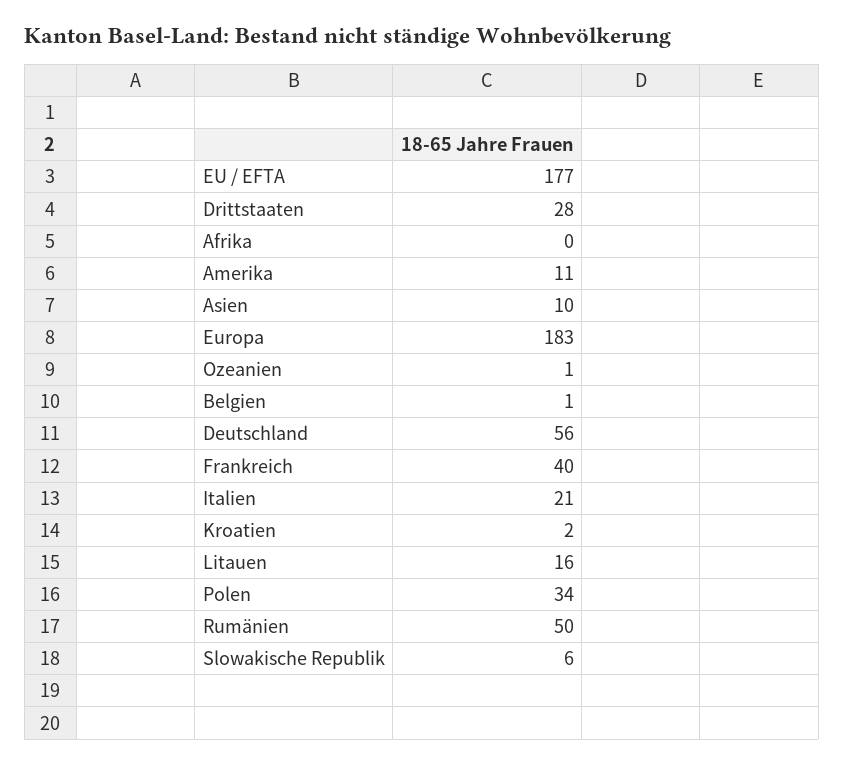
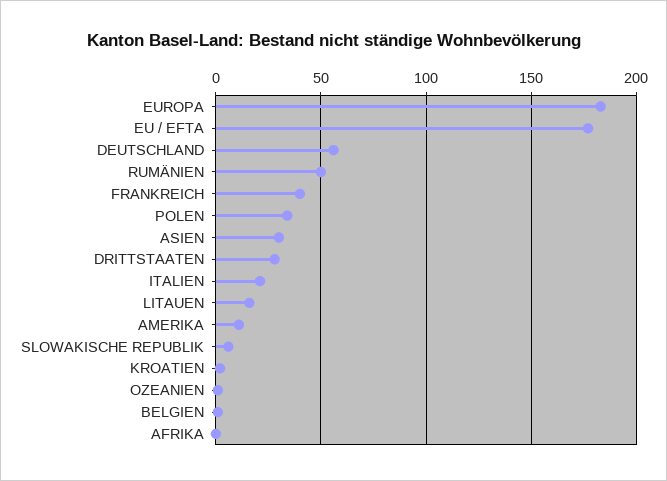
Asien: 10 -> 30

